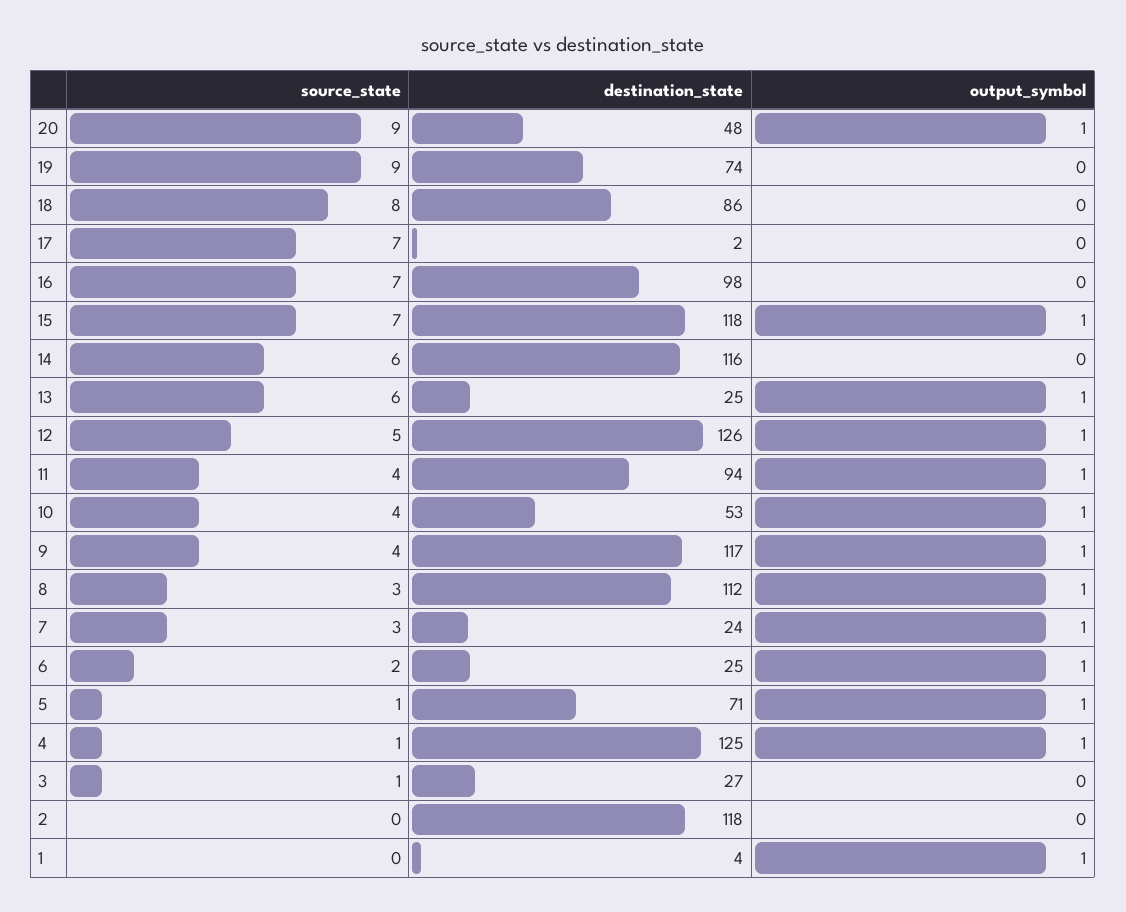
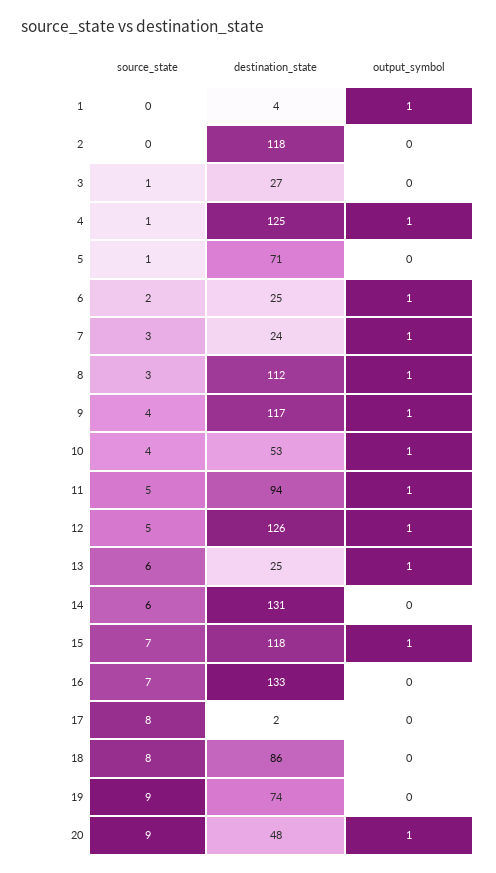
source_state, 17: 7 -> 8
destination_state, 16: 98 -> 133
destination_state, 14: 116 -> 131
source_state, 11: 4 -> 5
output_symbol, 5: 1 -> 0

